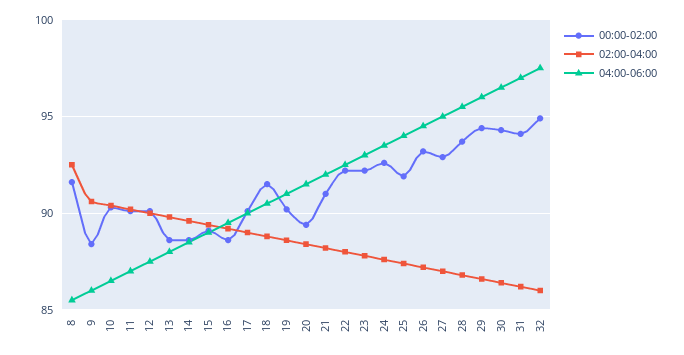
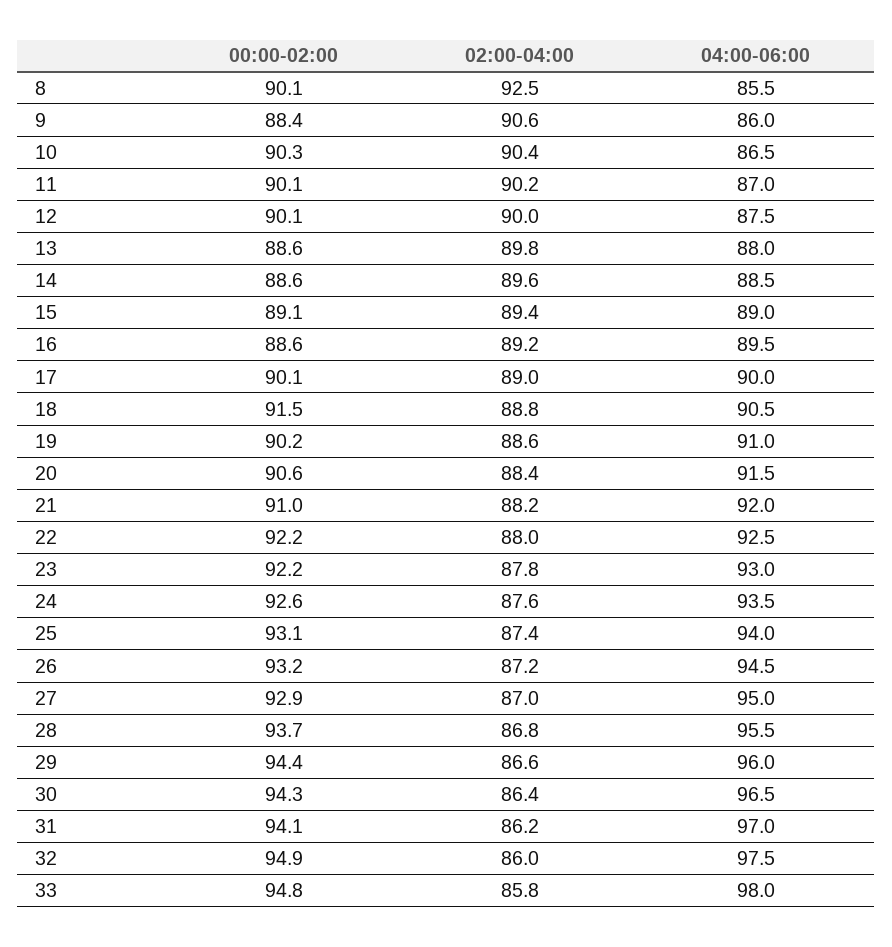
00:00-02:00, 8: 91.5 -> 90.1
00:00-02:00, 20: 89.5 -> 90.6
00:00-02:00, 25: 92 -> 93.1
00:00-02:00, 33: none -> 94.8
02:00-04:00, 33: none -> 85.8
04:00-06:00, 33: none -> 98

